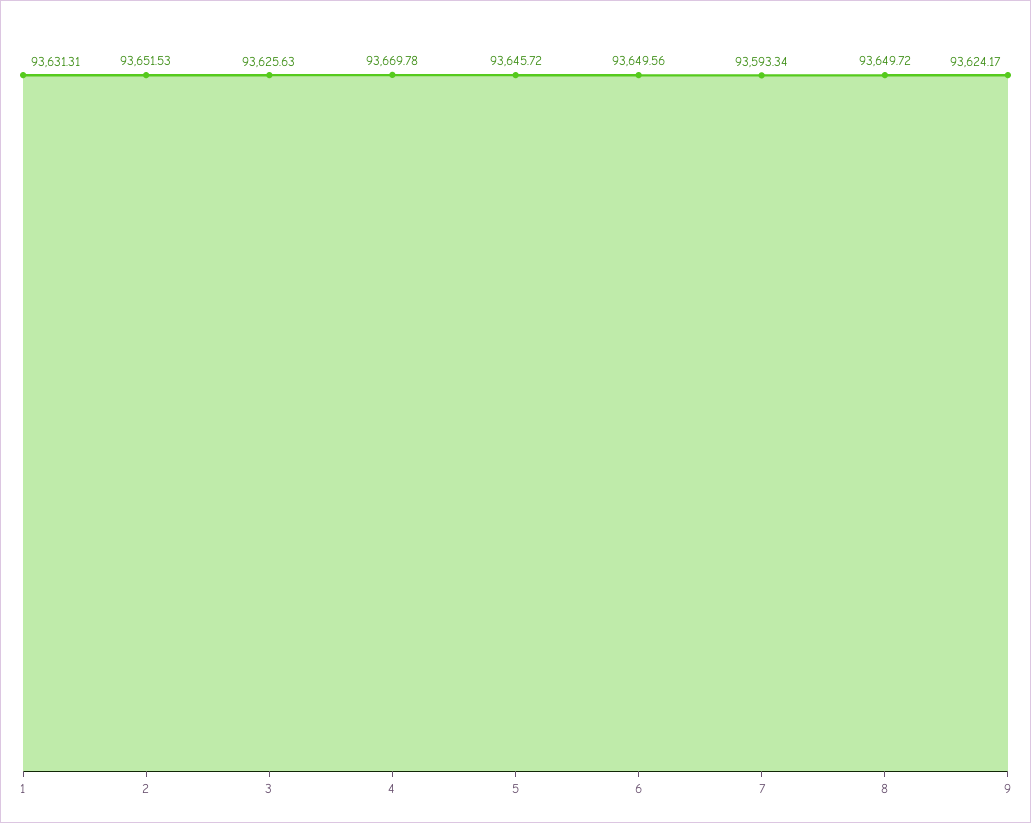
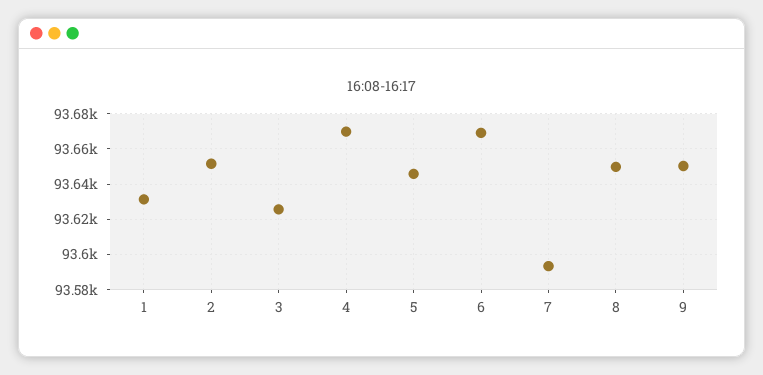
6: 93649.56 -> 93670
9: 93624.17 -> 93650

